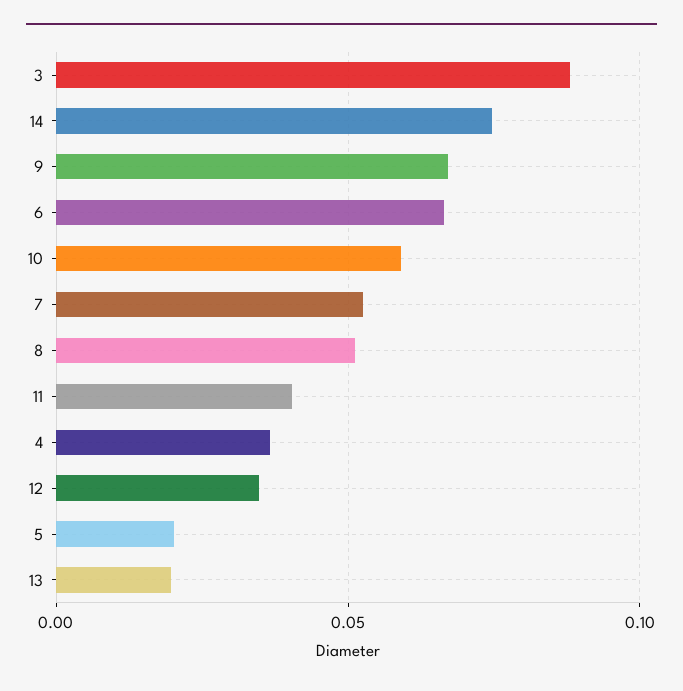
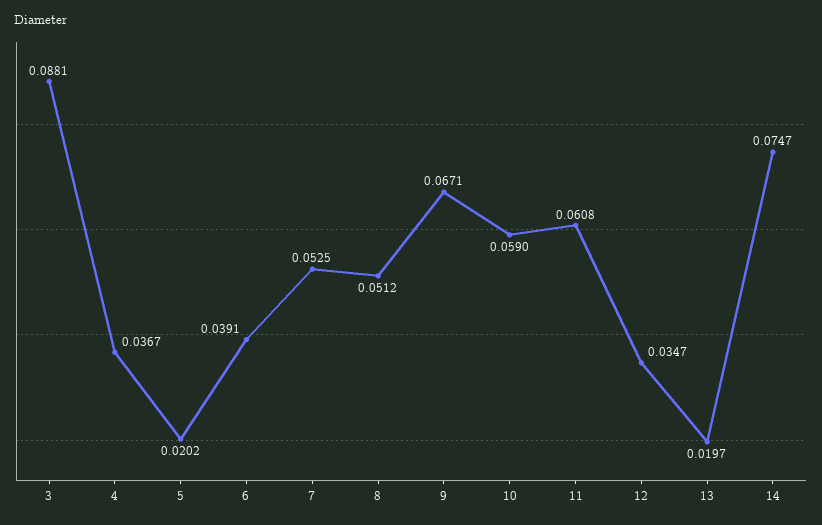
6: 0.065 -> 0.0391
11: 0.04 -> 0.0608

